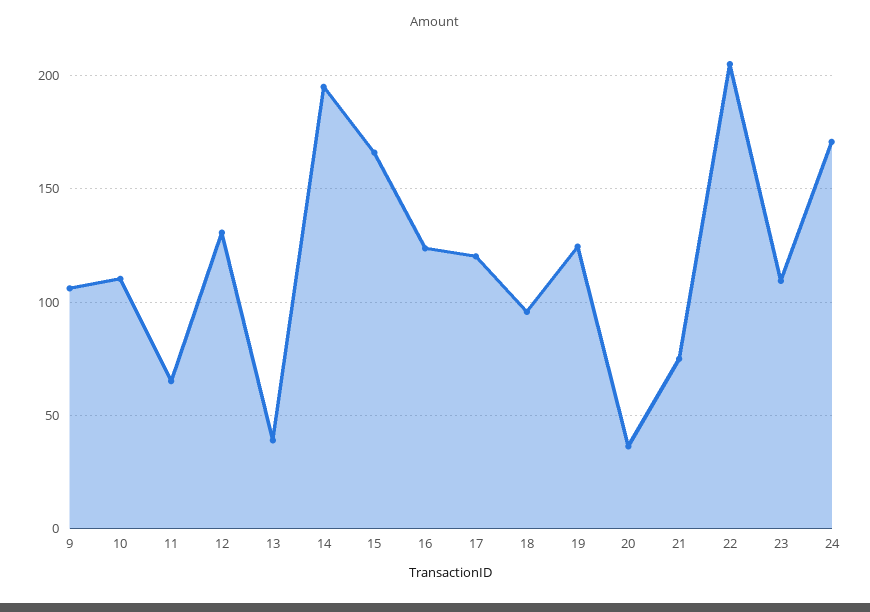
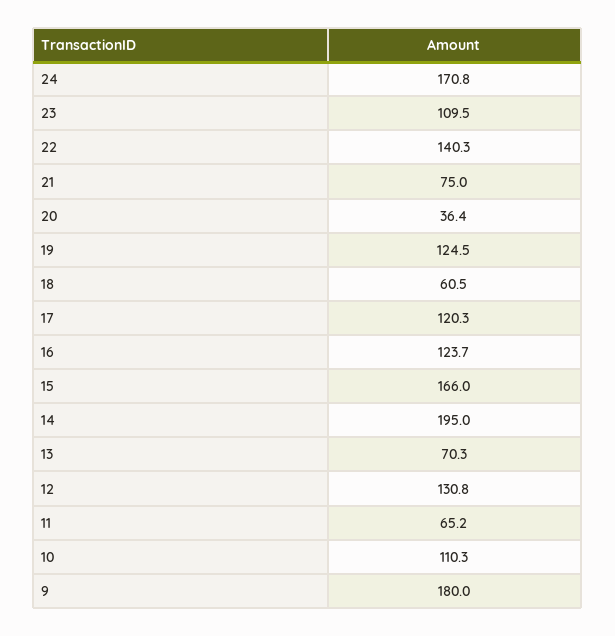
9: 105 -> 180
13: 40 -> 70.3
18: 95 -> 60.5
22: 205 -> 140.3

